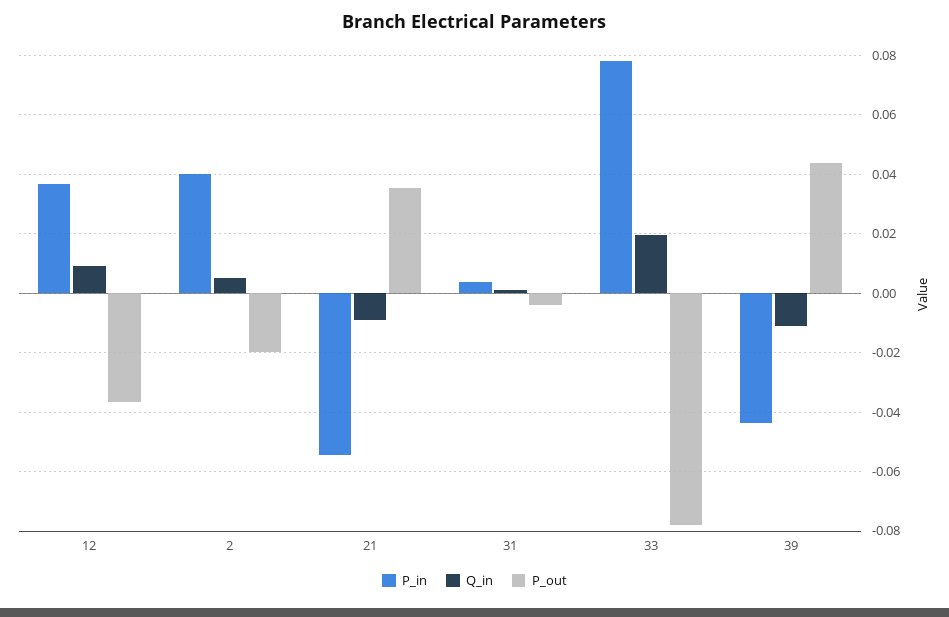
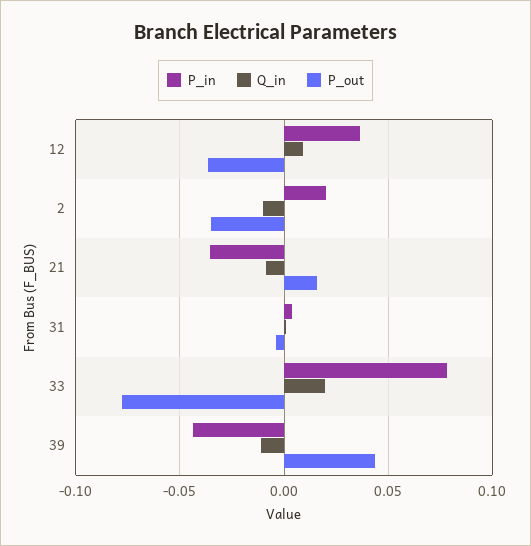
P_in, 2: 0.04 -> 0.02
Q_in, 2: 0.005 -> -0.01
P_out, 2: -0.02 -> -0.035
P_in, 21: -0.055 -> -0.035
P_out, 21: 0.035 -> 0.015

